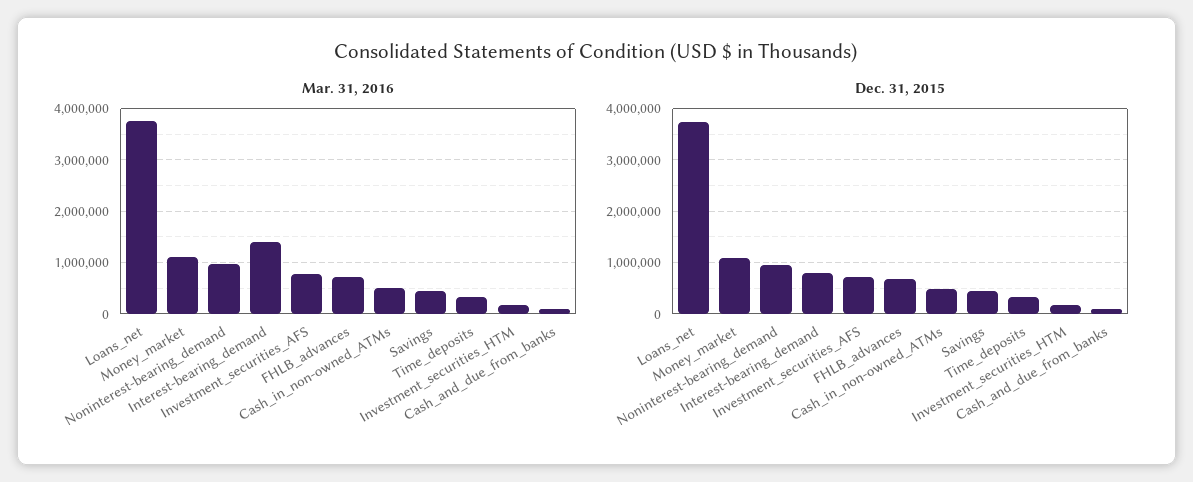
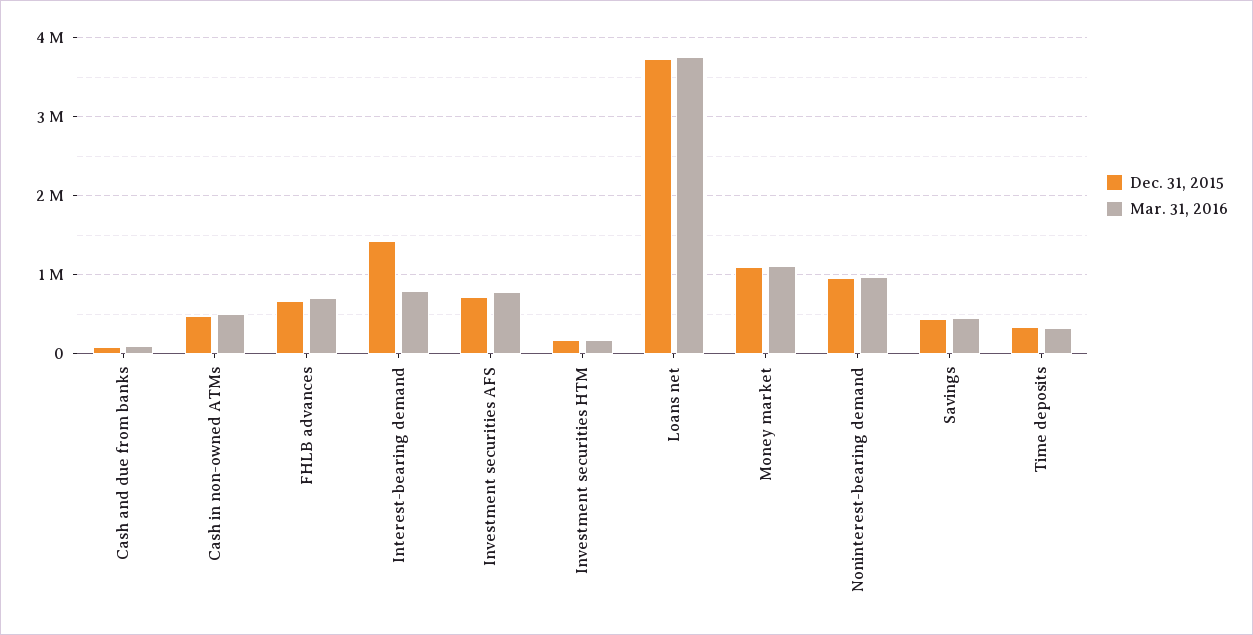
Mar. 31, 2016, Interest-bearing_demand: 1400000 -> 800000
Dec. 31, 2015, Interest-bearing_demand: 800000 -> 1400000

